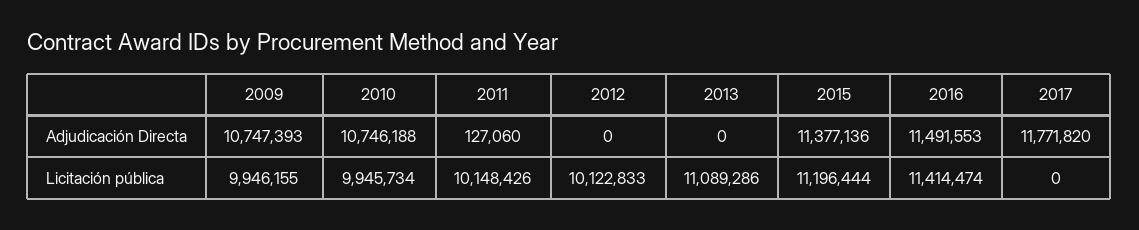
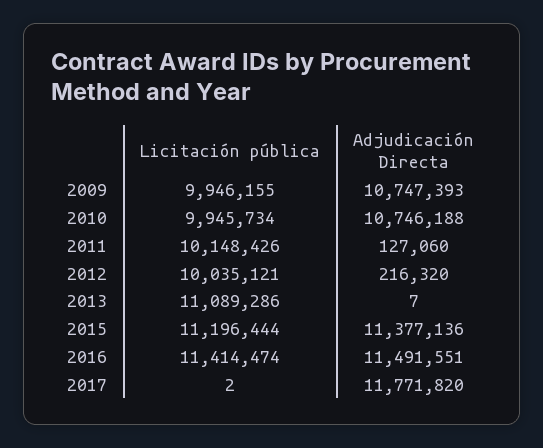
2012, Adjudicación Directa: 0 -> 216320
2013, Adjudicación Directa: 0 -> 7
2016, Adjudicación Directa: 11491553 -> 11491551
2012, Licitación pública: 10122833 -> 10035121
2017, Licitación pública: 0 -> 2

